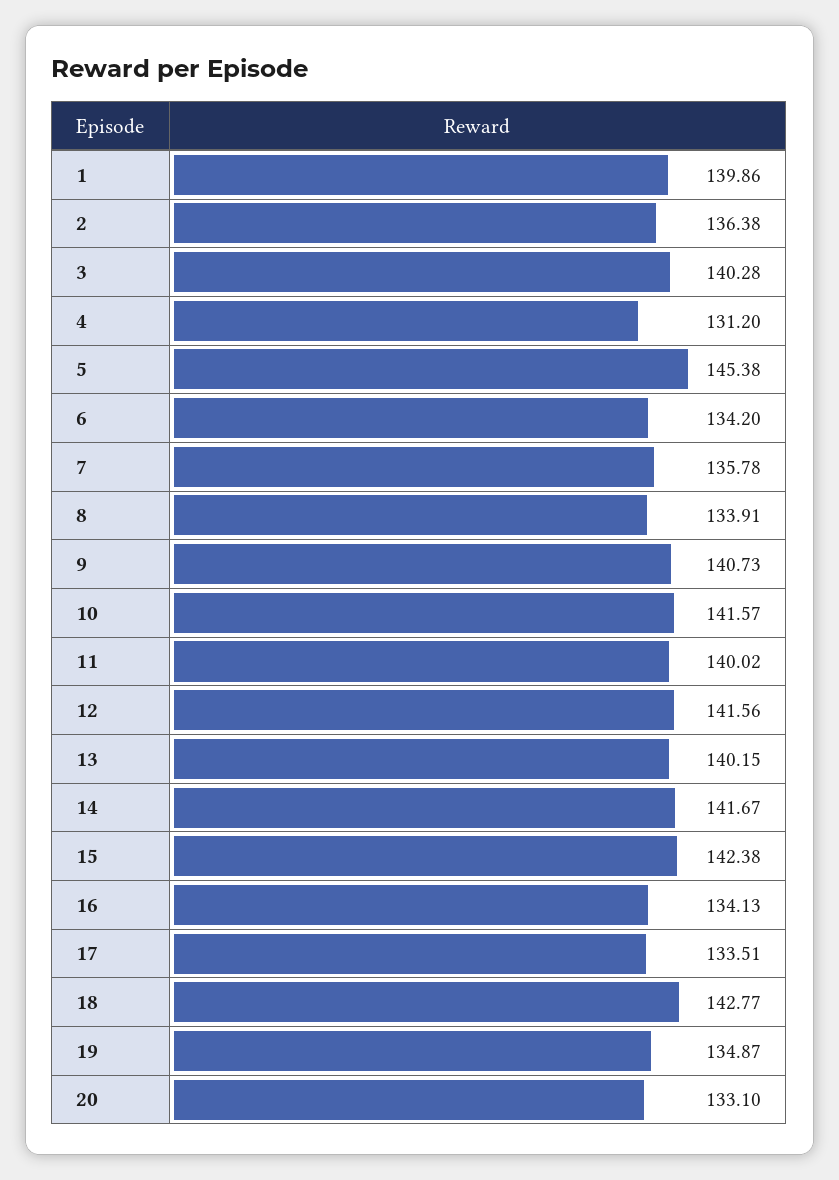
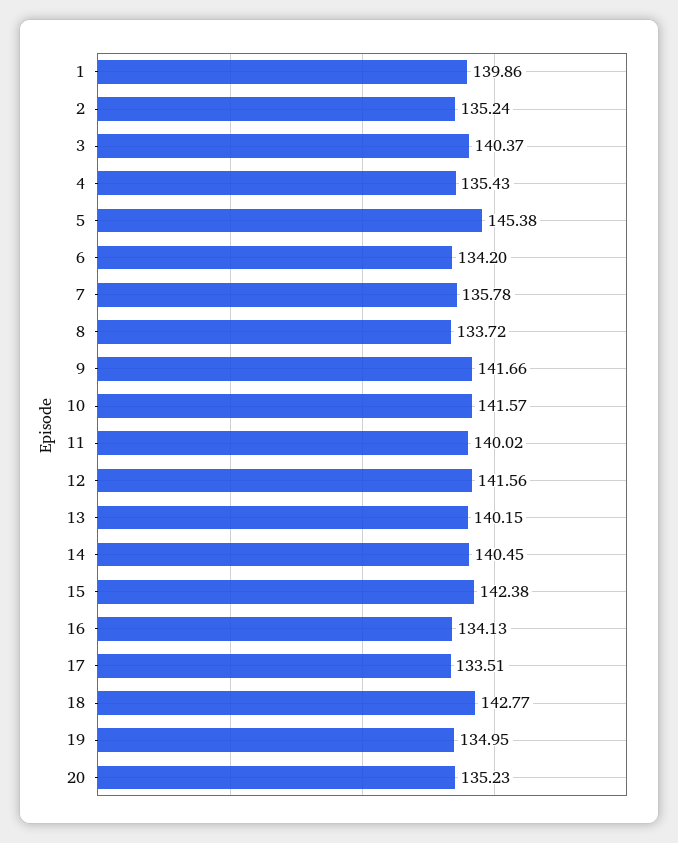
2: 136.38 -> 135.24
3: 140.28 -> 140.37
4: 131.2 -> 135.43
8: 133.91 -> 133.72
9: 140.73 -> 141.66
14: 141.67 -> 140.45
19: 134.87 -> 134.95
20: 133.1 -> 135.23

